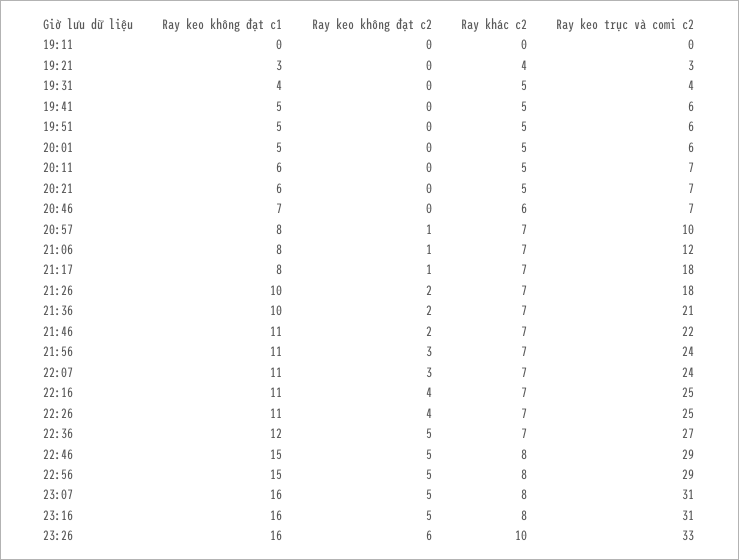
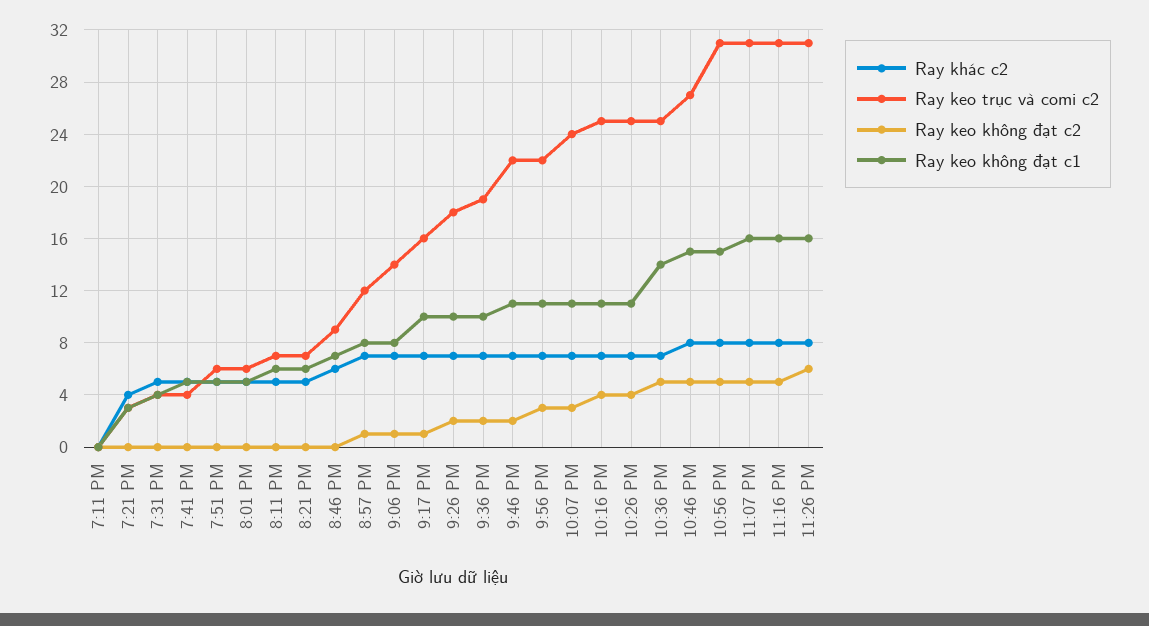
Ray keo trục và comi c2, 19:41: 6 -> 4
Ray keo trục và comi c2, 20:46: 7 -> 9
Ray keo trục và comi c2, 20:57: 10 -> 12
Ray keo trục và comi c2, 21:06: 12 -> 14
Ray keo không đạt c1, 21:17: 8 -> 10
Ray keo trục và comi c2, 21:17: 18 -> 16
Ray keo trục và comi c2, 21:36: 21 -> 19
Ray keo trục và comi c2, 21:56: 24 -> 22
Ray keo không đạt c1, 22:36: 12 -> 14
Ray keo trục và comi c2, 22:36: 27 -> 25
Ray keo trục và comi c2, 22:46: 29 -> 27
Ray keo trục và comi c2, 22:56: 29 -> 31
Ray khác c2, 23:26: 10 -> 8
Ray keo trục và comi c2, 23:26: 33 -> 31

